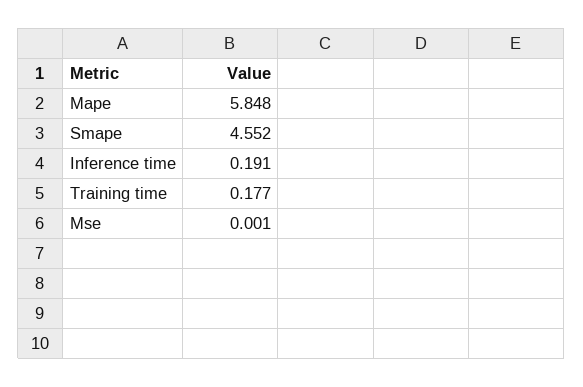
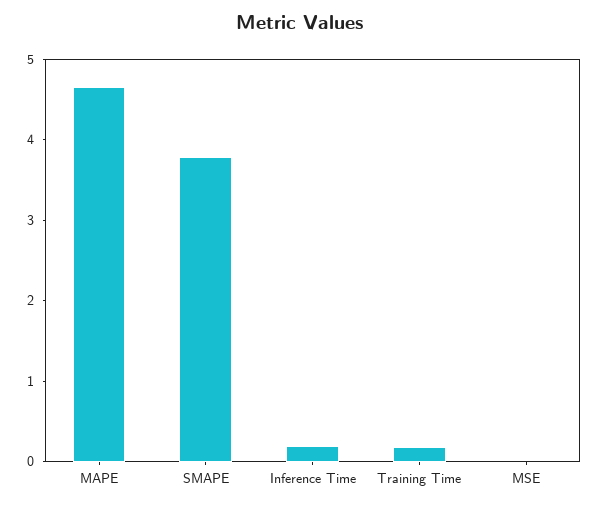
Mape: 5.848 -> 4.6
Smape: 4.552 -> 3.8

